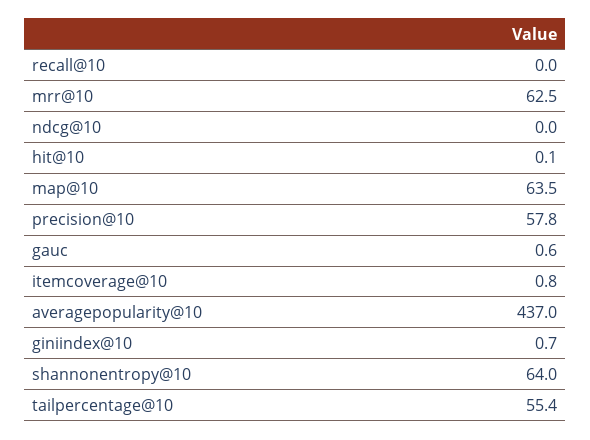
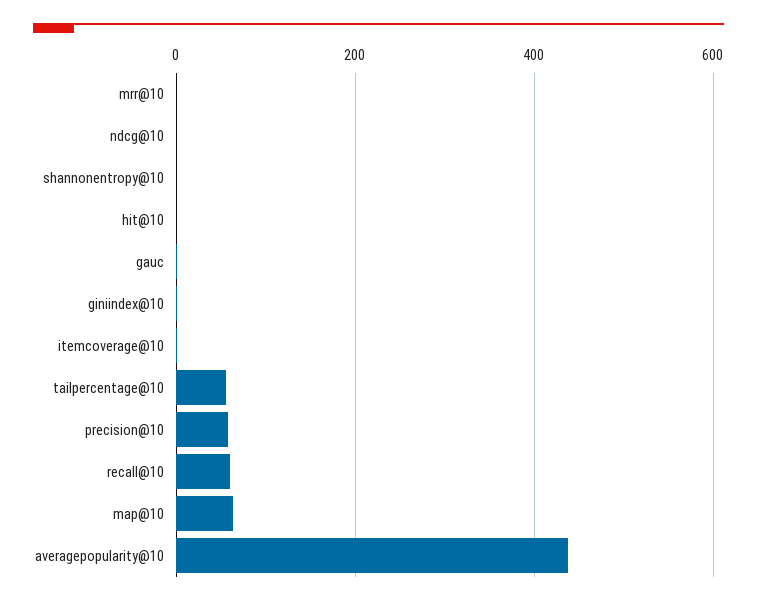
recall@10: 0 -> 60
mrr@10: 62.5 -> 0
shannonentropy@10: 64 -> 0

